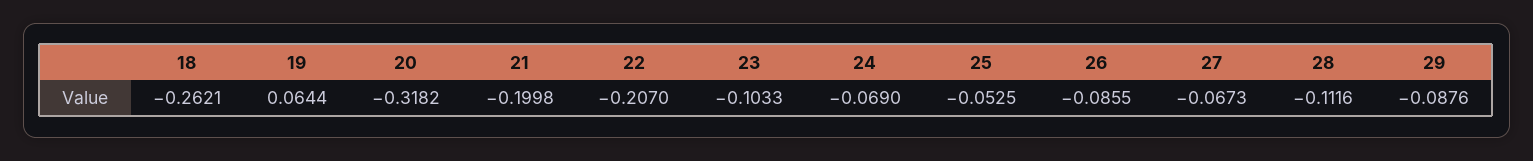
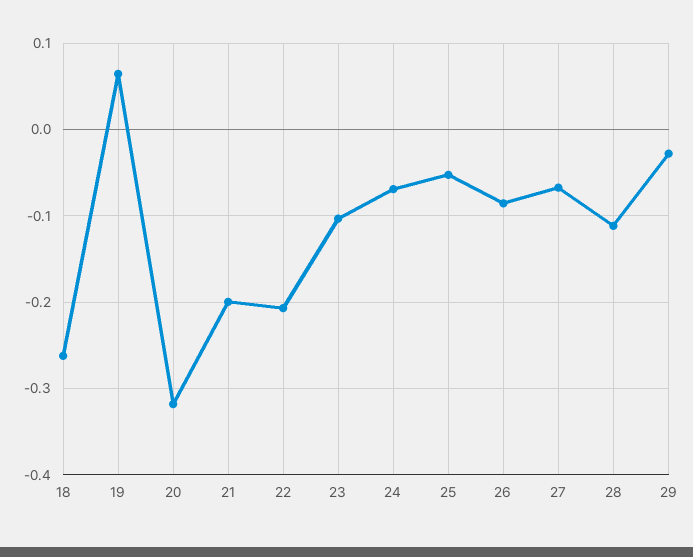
29: -0.0876 -> -0.03

